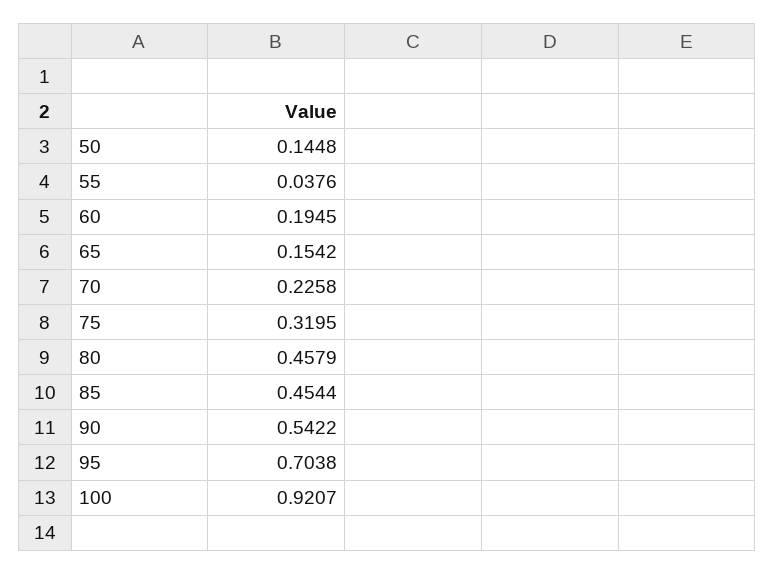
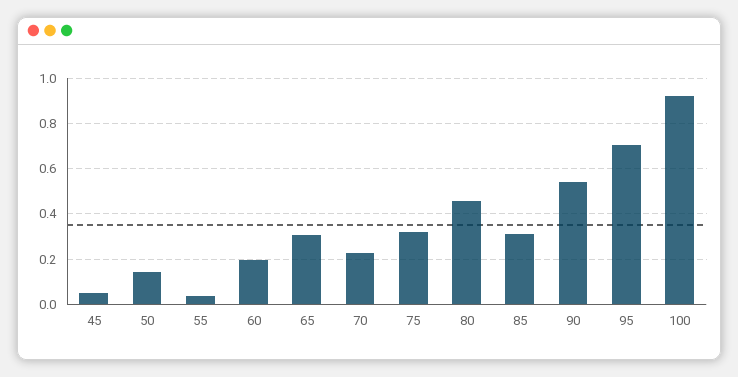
65: 0.1542 -> 0.3
85: 0.4544 -> 0.3
45: none -> 0.05

